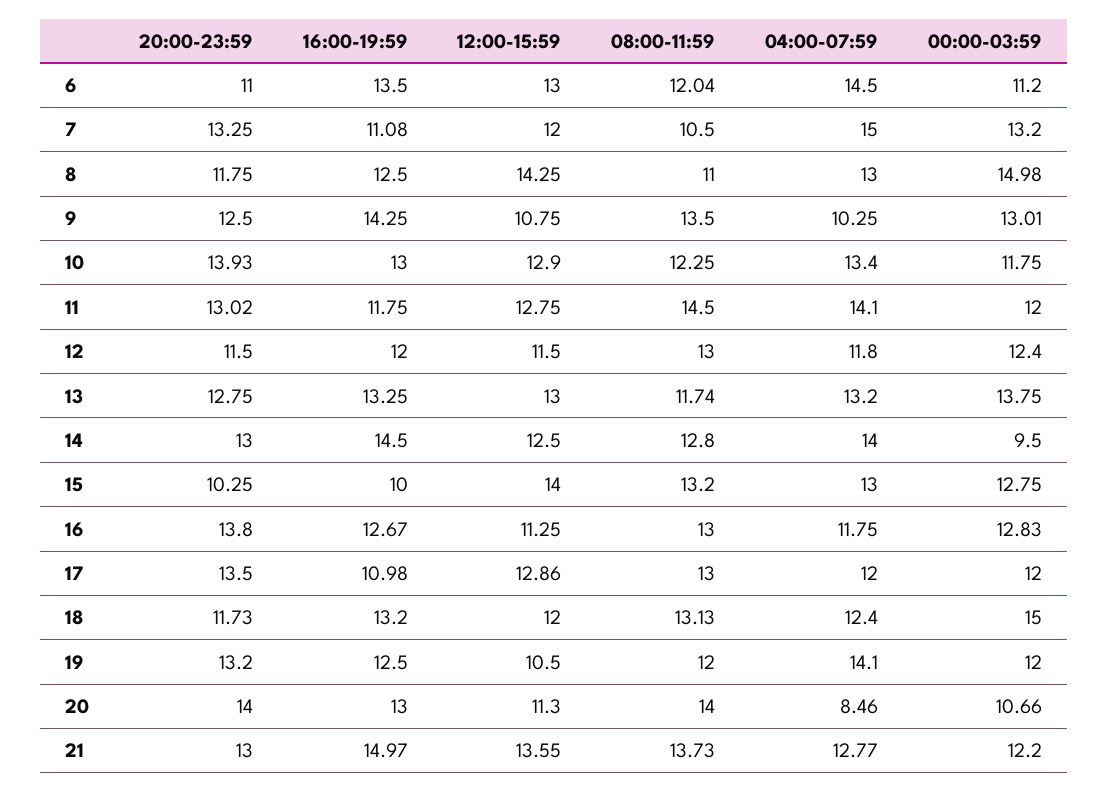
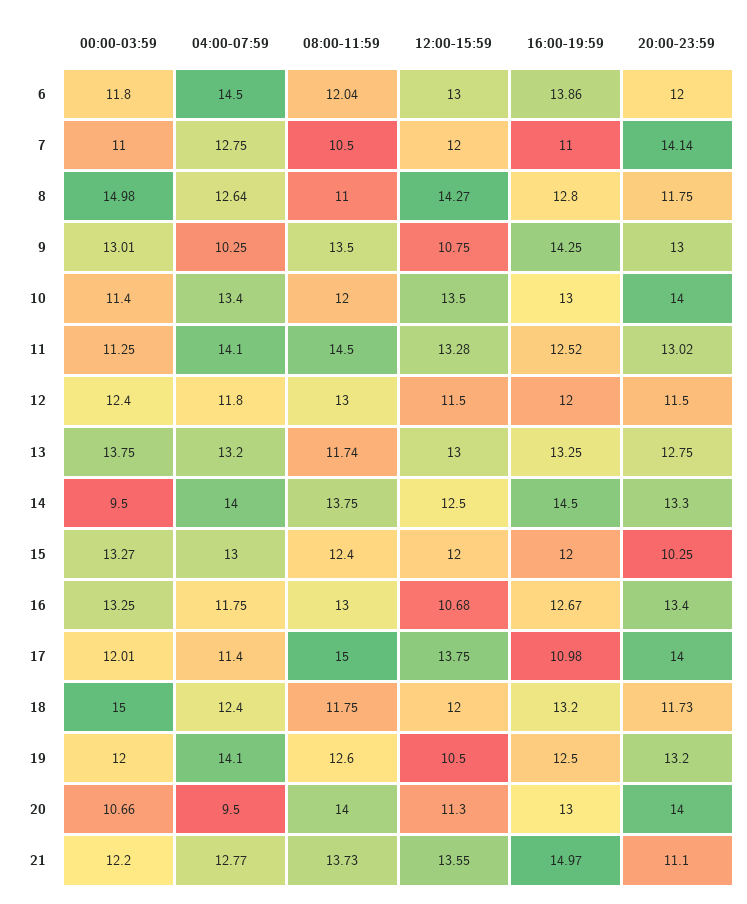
20:00-23:59, 6: 11 -> 12
16:00-19:59, 6: 13.5 -> 13.86
00:00-03:59, 6: 11.2 -> 11.8
20:00-23:59, 7: 13.25 -> 14.14
16:00-19:59, 7: 11.08 -> 11
04:00-07:59, 7: 15 -> 12.75
00:00-03:59, 7: 13.2 -> 11
16:00-19:59, 8: 12.5 -> 12.8
12:00-15:59, 8: 14.25 -> 14.27
04:00-07:59, 8: 13 -> 12.64
20:00-23:59, 9: 12.5 -> 13
20:00-23:59, 10: 13.93 -> 14
12:00-15:59, 10: 12.9 -> 13.5
08:00-11:59, 10: 12.25 -> 12
00:00-03:59, 10: 11.75 -> 11.4
16:00-19:59, 11: 11.75 -> 12.52
12:00-15:59, 11: 12.75 -> 13.28
00:00-03:59, 11: 12 -> 11.25
20:00-23:59, 14: 13 -> 13.3
08:00-11:59, 14: 12.8 -> 13.75
16:00-19:59, 15: 10 -> 12
12:00-15:59, 15: 14 -> 12
08:00-11:59, 15: 13.2 -> 12.4
00:00-03:59, 15: 12.75 -> 13.27
20:00-23:59, 16: 13.8 -> 13.4
12:00-15:59, 16: 11.25 -> 10.68
00:00-03:59, 16: 12.83 -> 13.25
20:00-23:59, 17: 13.5 -> 14
12:00-15:59, 17: 12.86 -> 13.75
08:00-11:59, 17: 13 -> 15
04:00-07:59, 17: 12 -> 11.4
00:00-03:59, 17: 12 -> 12.01
08:00-11:59, 18: 13.13 -> 11.75
08:00-11:59, 19: 12 -> 12.6
04:00-07:59, 20: 8.46 -> 9.5
20:00-23:59, 21: 13 -> 11.1

